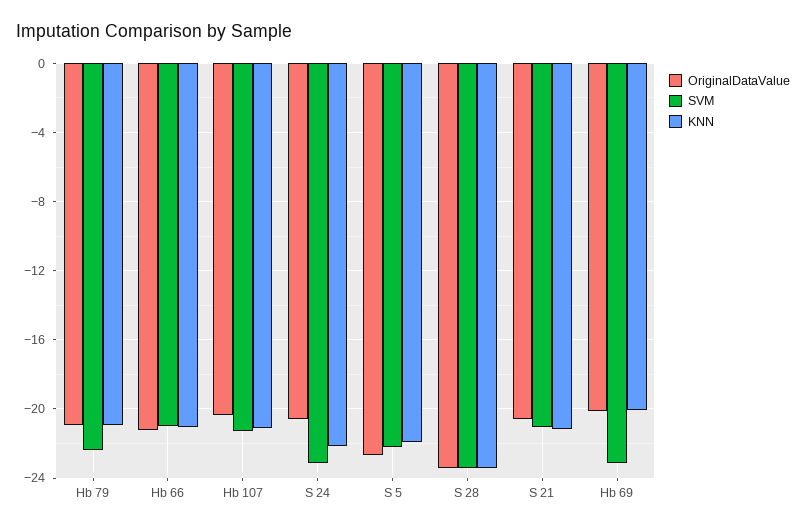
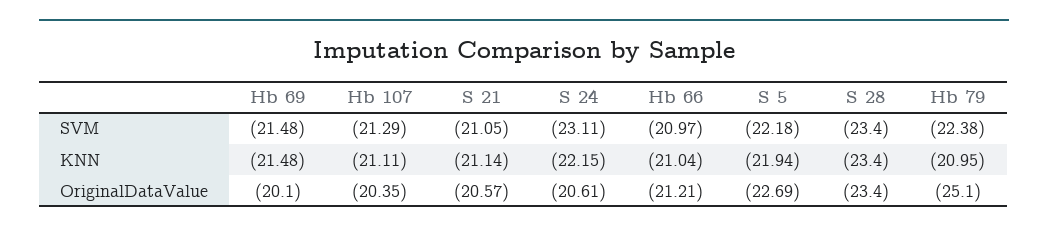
OriginalDataValue, Hb 79: -21 -> -25.1
SVM, Hb 69: -23 -> -21.48
KNN, Hb 69: -20 -> -21.48

